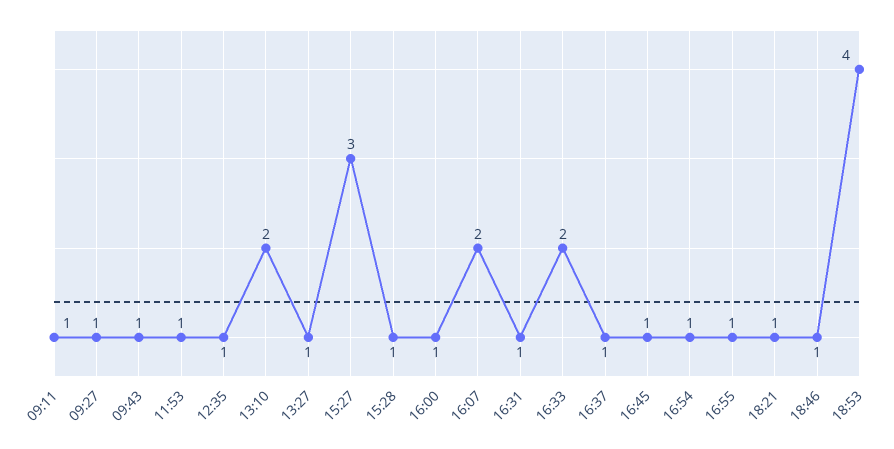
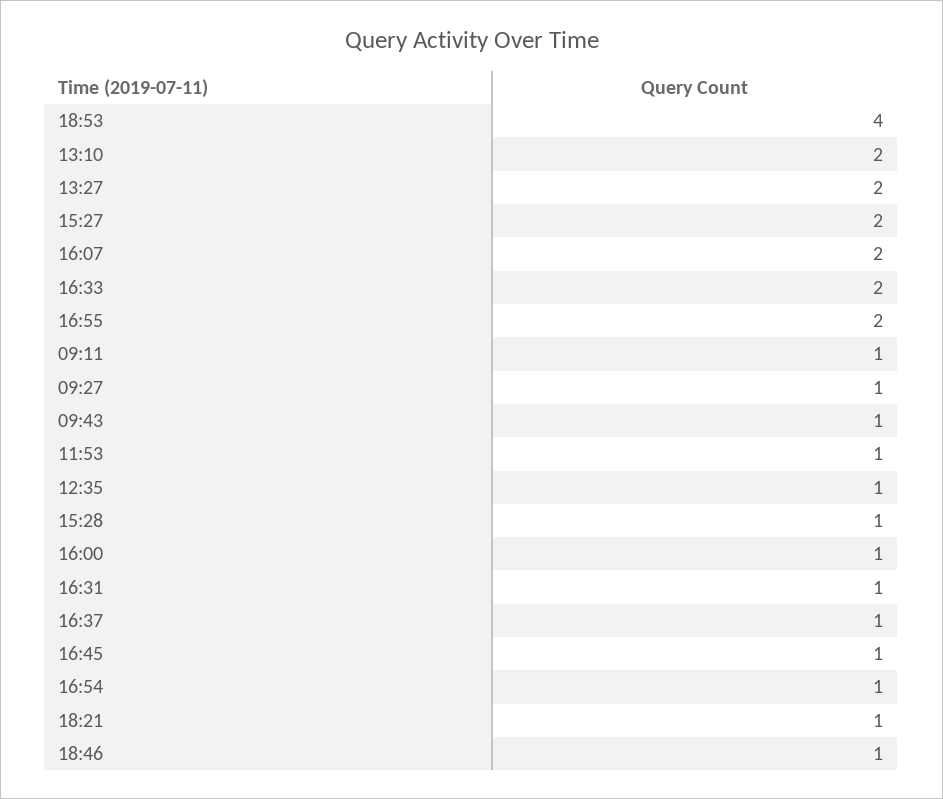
13:27: 1 -> 2
15:27: 3 -> 2
16:55: 1 -> 2

